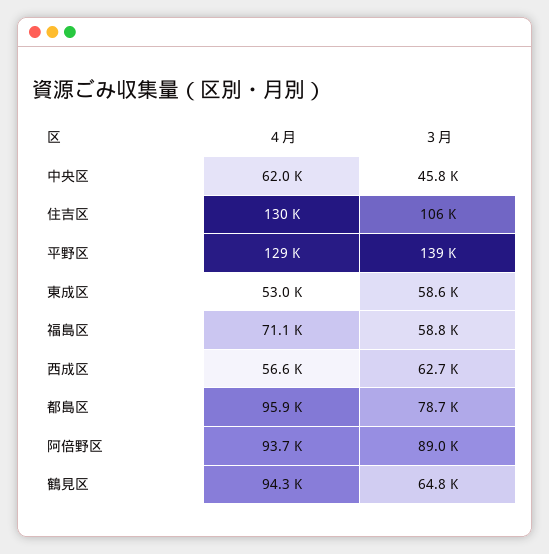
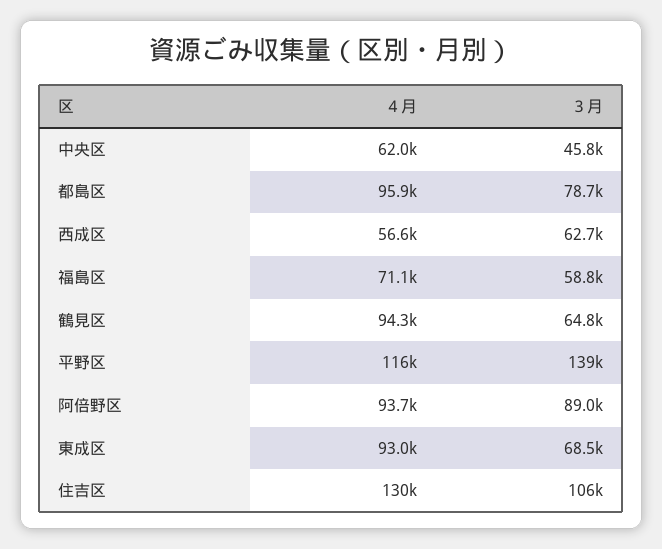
４月, 平野区: 129000 -> 116000
４月, 東成区: 53000 -> 93000
３月, 東成区: 58600 -> 68500

